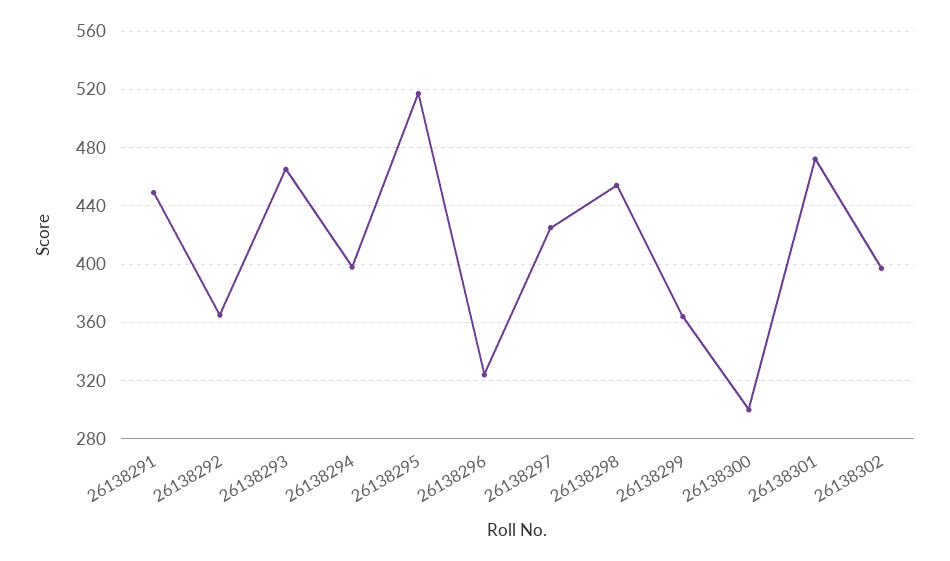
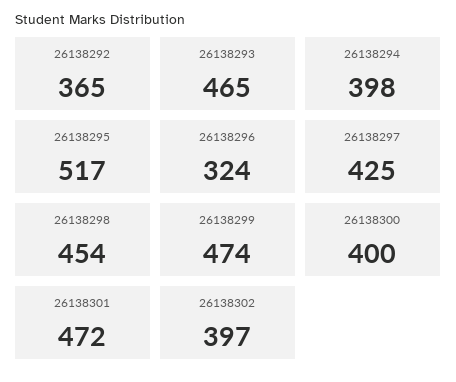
26138291: 450 -> none
26138299: 365 -> 474
26138300: 300 -> 400

